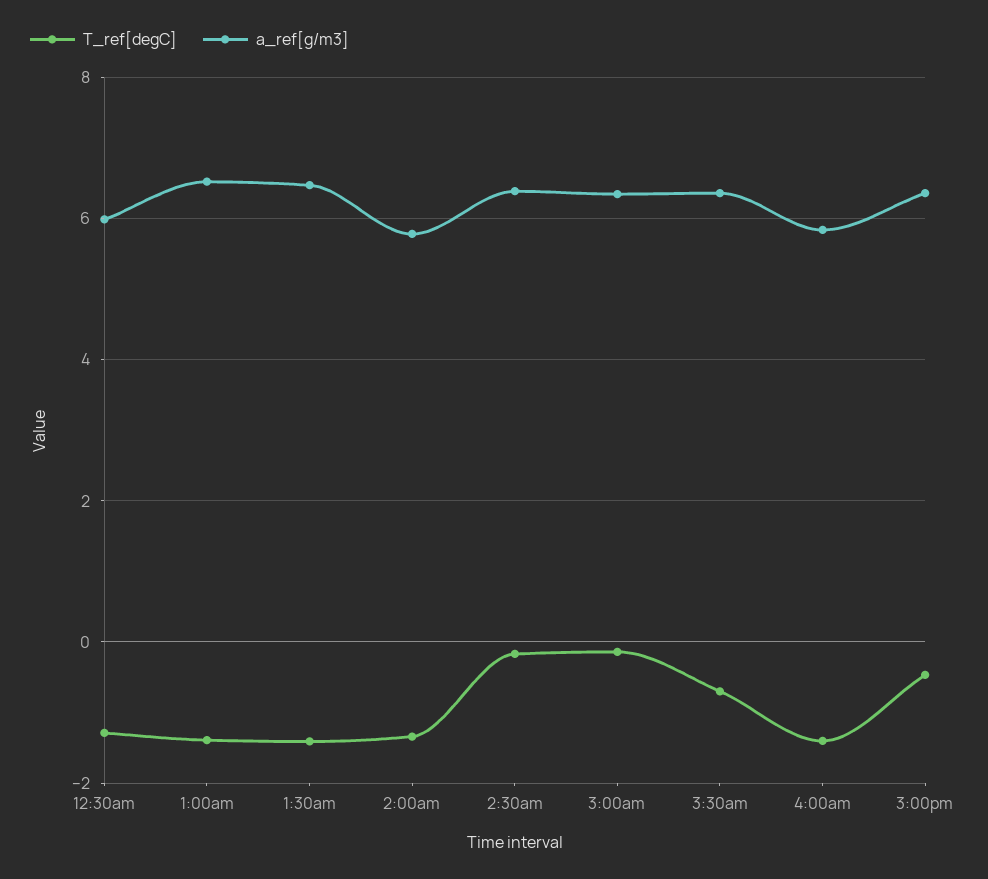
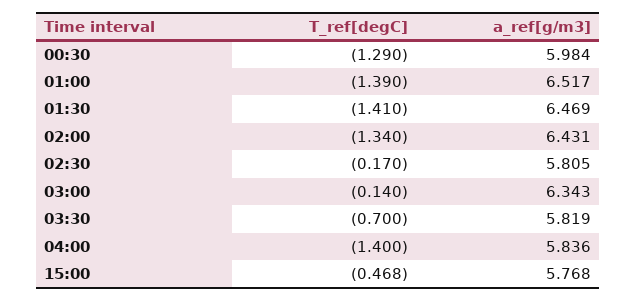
a_ref[g/m3], 2:00am: 5.8 -> 6.431
a_ref[g/m3], 2:30am: 6.4 -> 5.805
a_ref[g/m3], 3:30am: 6.4 -> 5.819
a_ref[g/m3], 3:00pm: 6.4 -> 5.768

